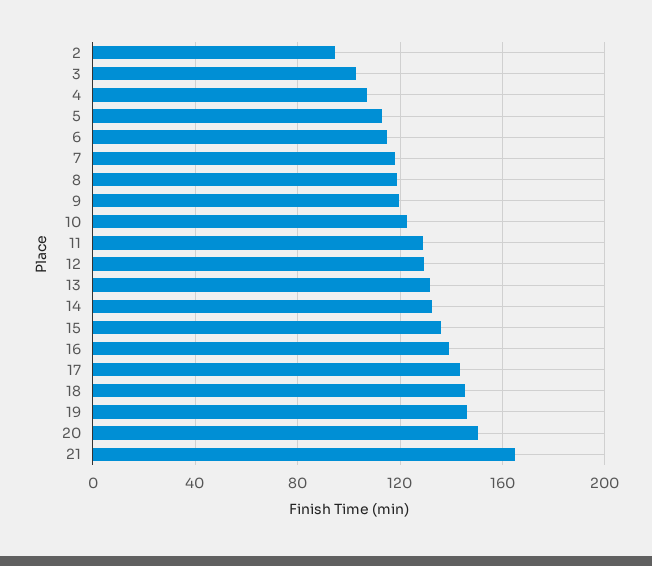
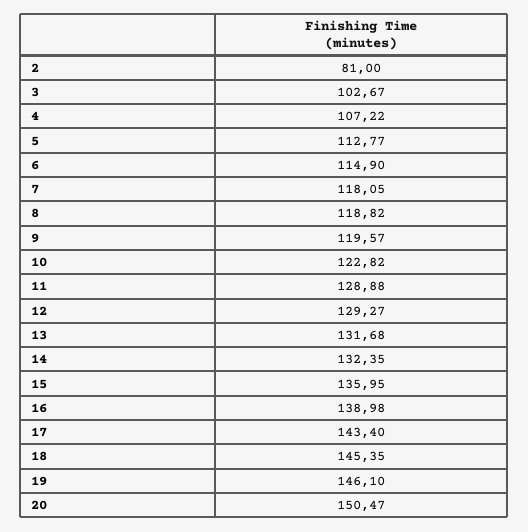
2: 95 -> 81
21: 165 -> none

